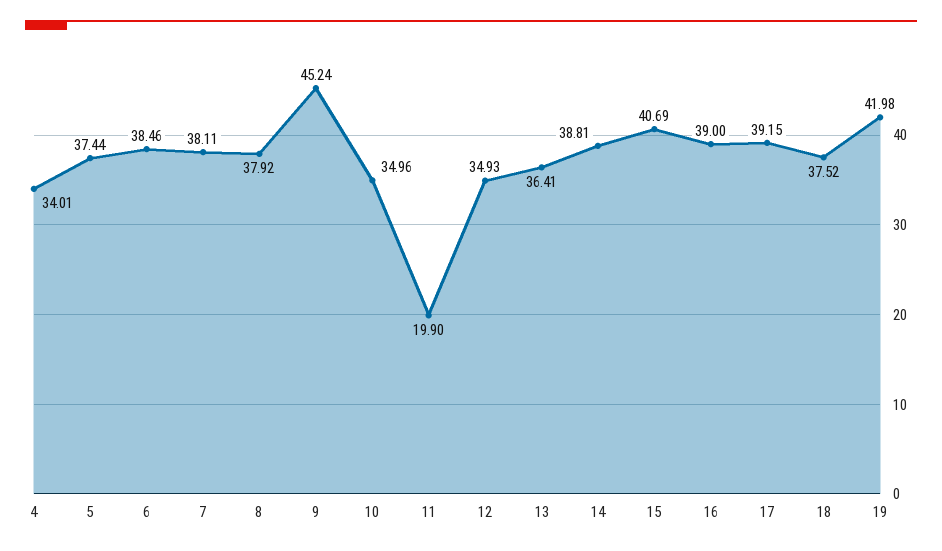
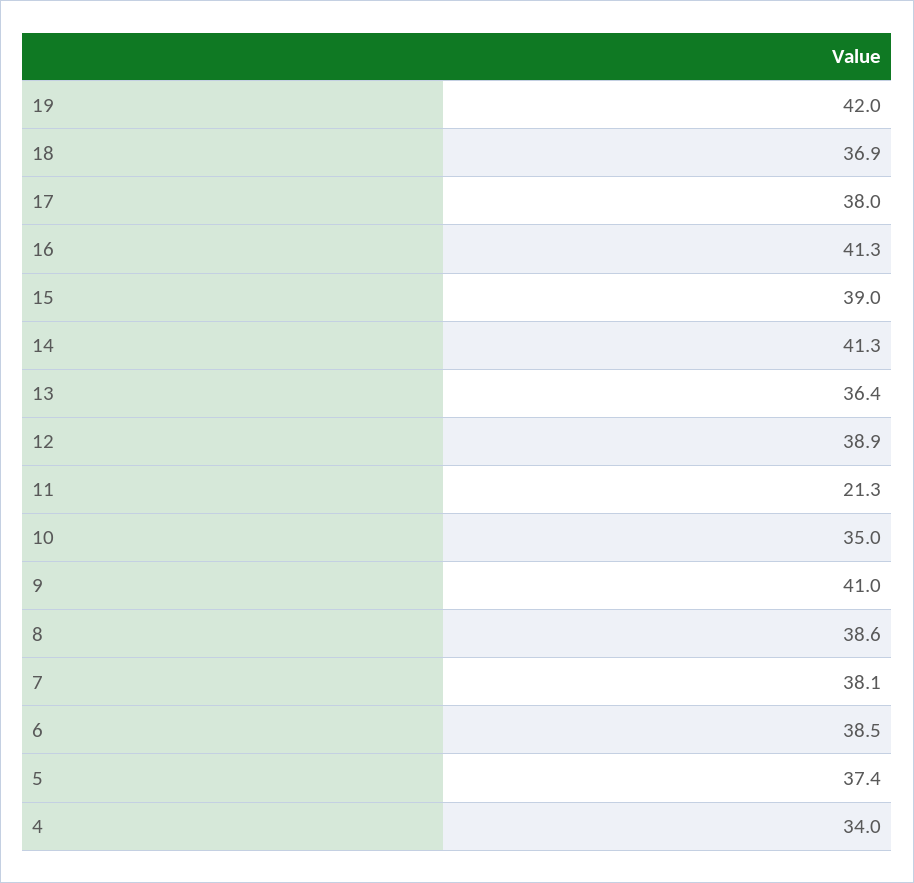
8: 37.92 -> 38.6
9: 45.24 -> 41
11: 19.9 -> 21.3
12: 34.93 -> 38.9
14: 38.81 -> 41.3
15: 40.69 -> 39
16: 39 -> 41.3
17: 39.15 -> 38
18: 37.52 -> 36.9

